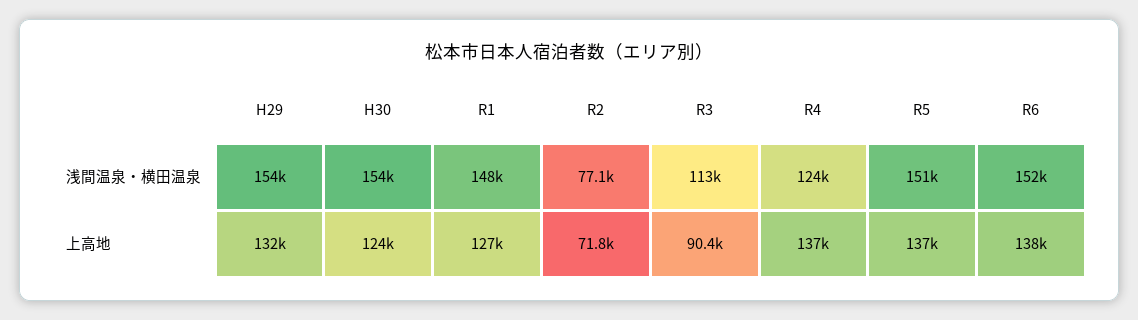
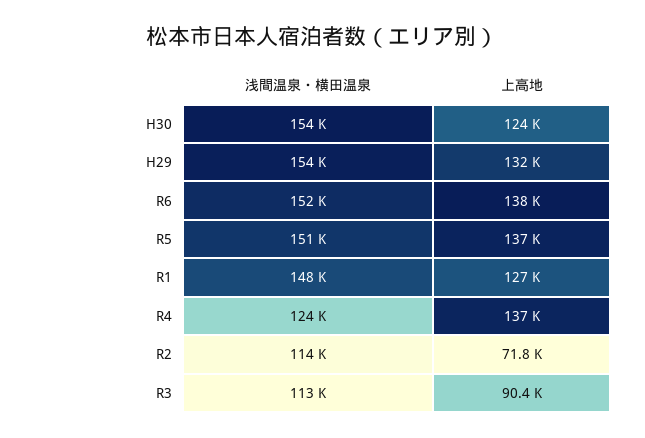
R2, 浅間温泉・横田温泉: 77100 -> 114000

